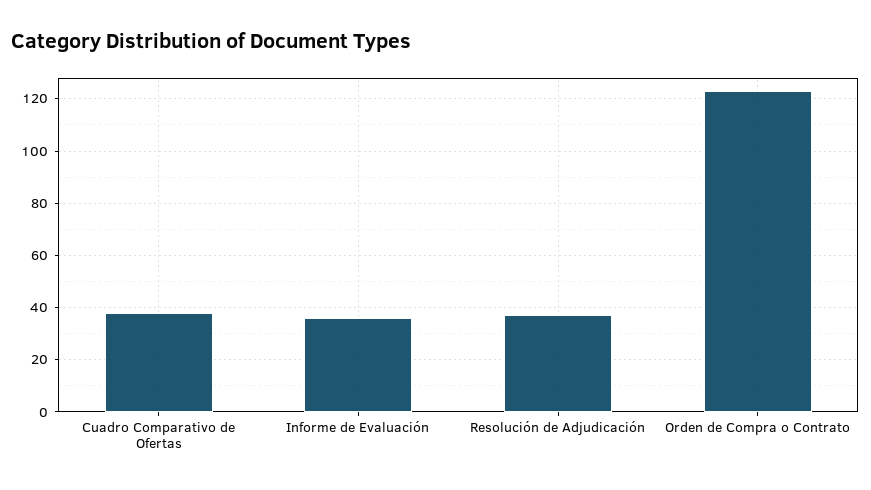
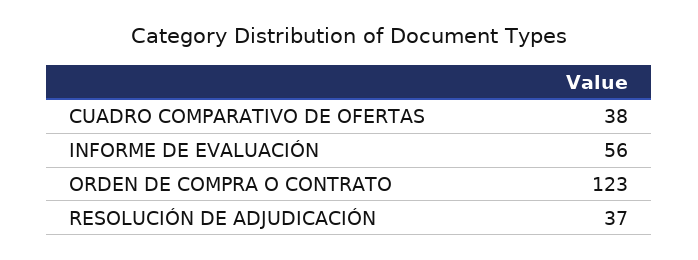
Informe de Evaluación: 35 -> 56

